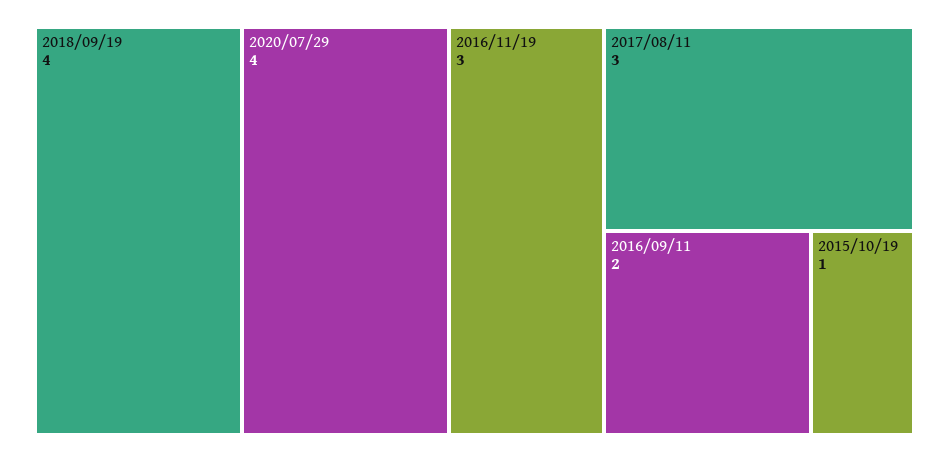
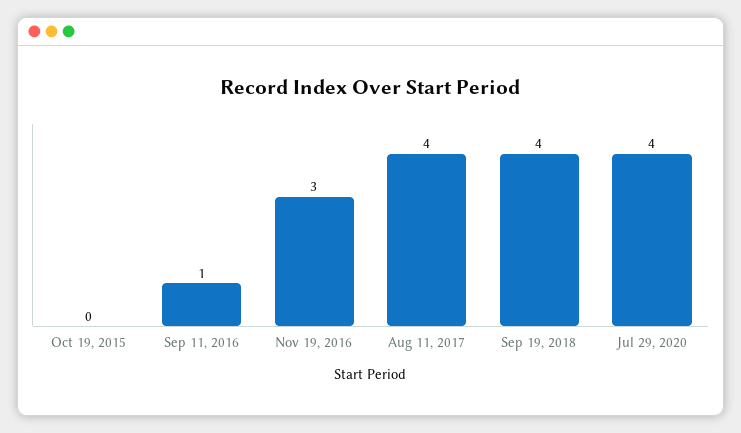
2017/08/11: 3 -> 4
2016/09/11: 2 -> 1
2015/10/19: 1 -> 0

